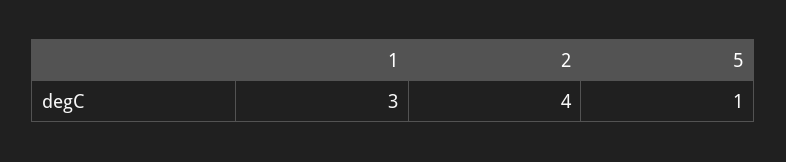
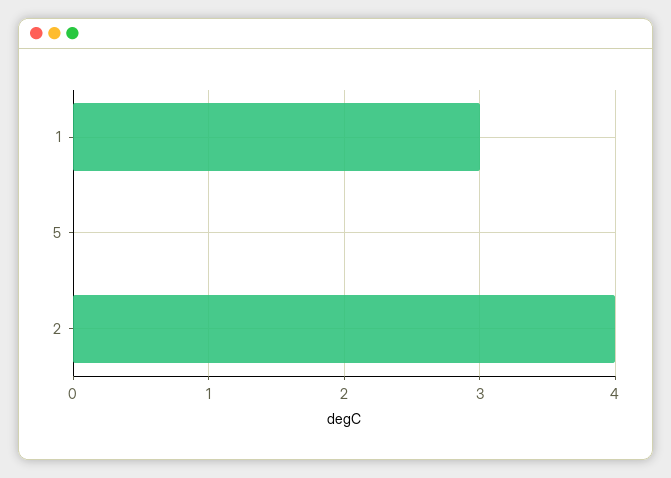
5: 1 -> 0

